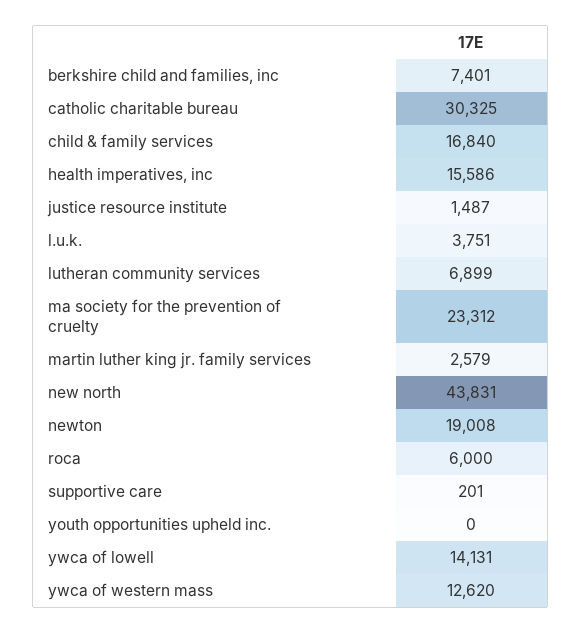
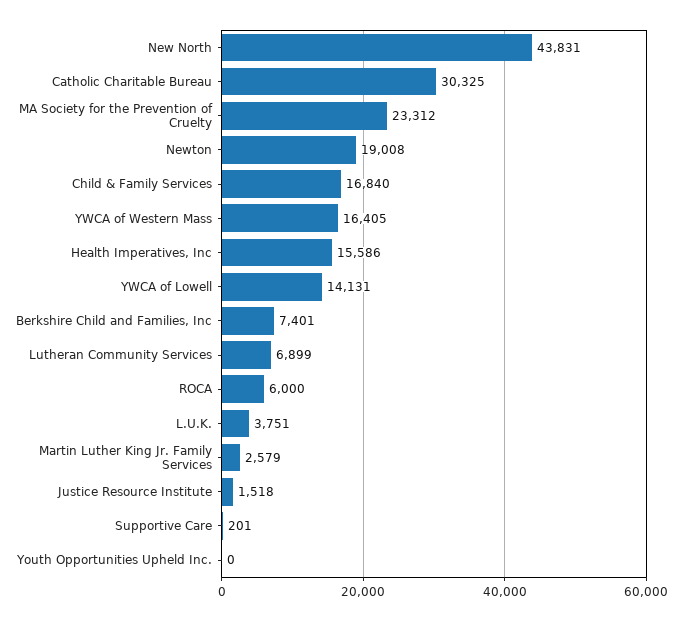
justice resource institute: 1487 -> 1518
ywca of western mass: 12620 -> 16405

